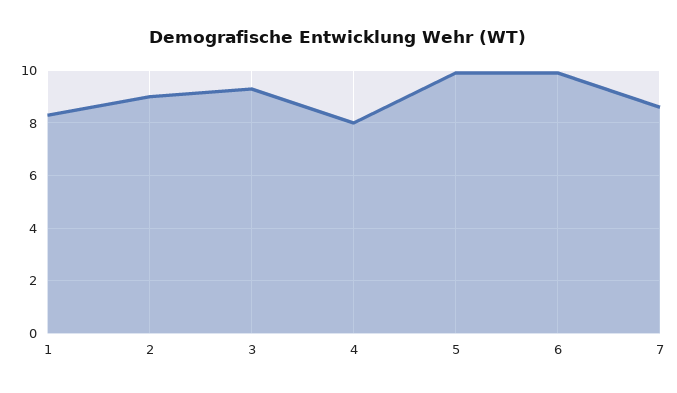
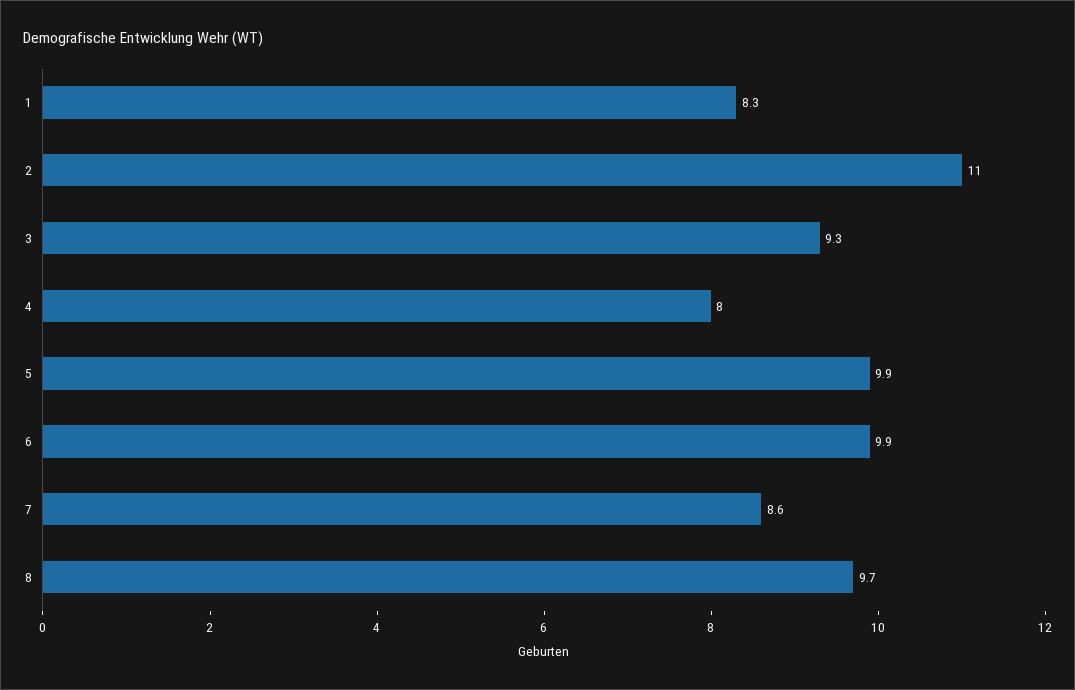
2: 9 -> 11
8: none -> 9.7

